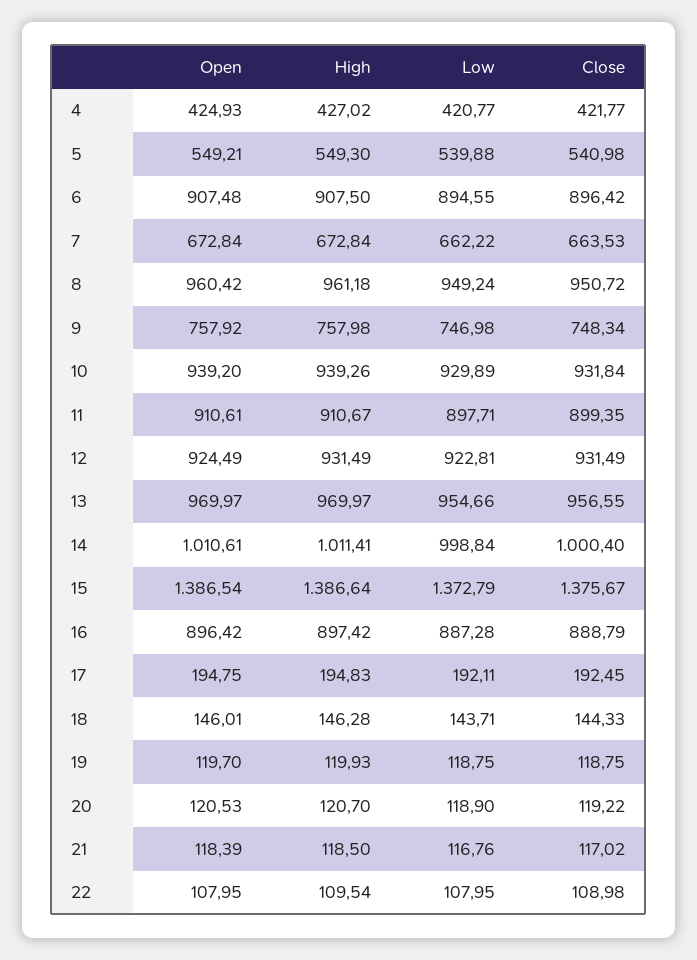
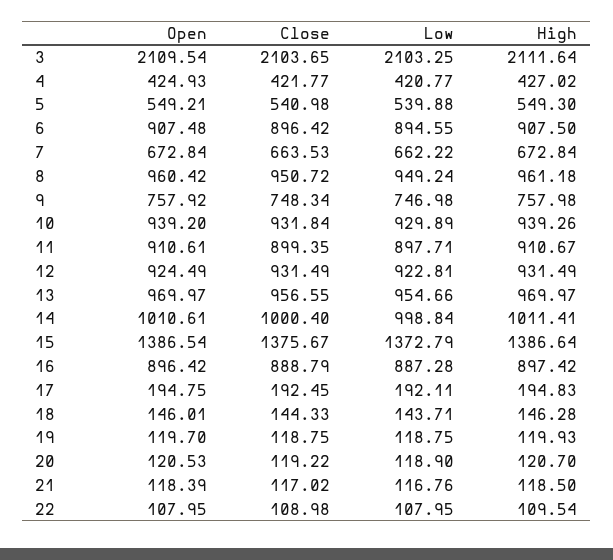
Open, 3: none -> 2109.54
Close, 3: none -> 2103.65
Low, 3: none -> 2103.25
High, 3: none -> 2111.64

